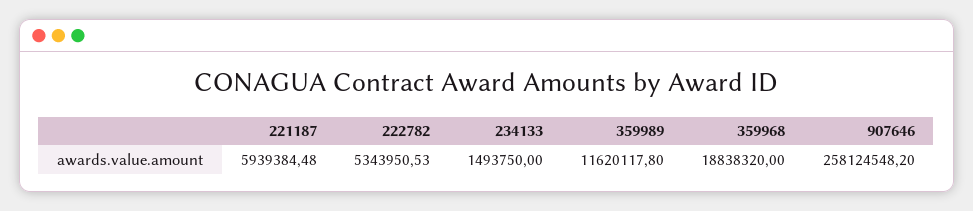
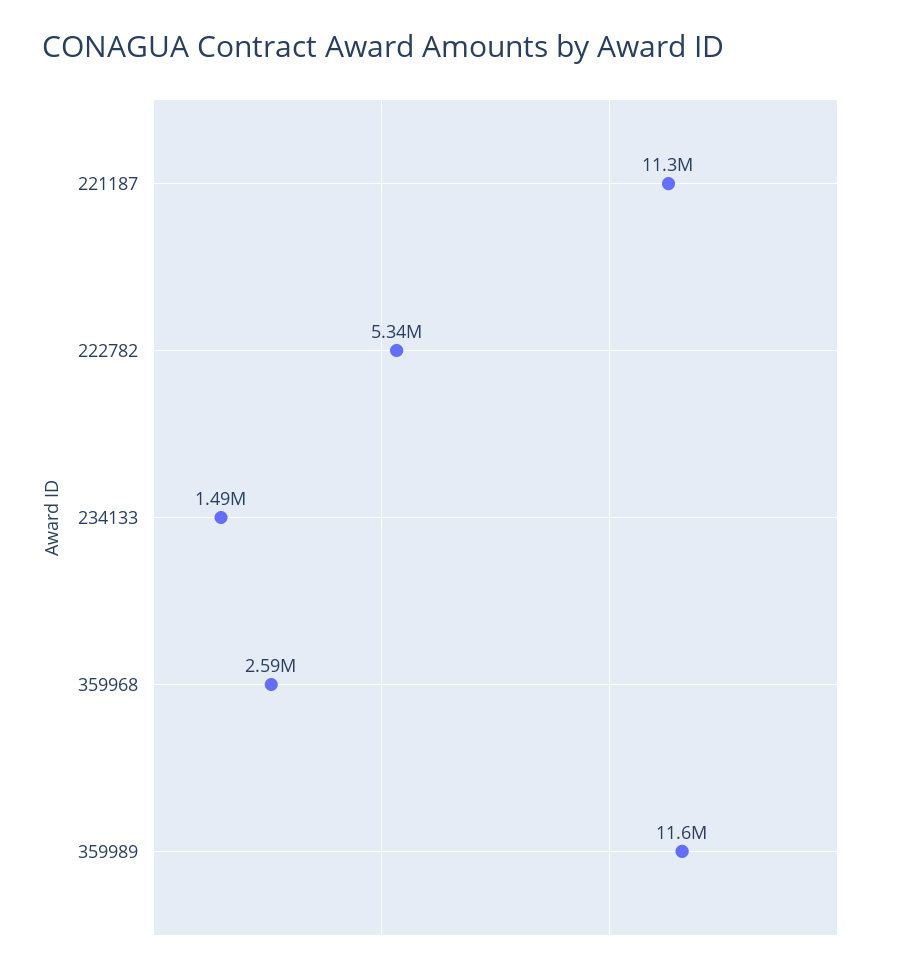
221187: 5939384.48 -> 11300000
359968: 18838320 -> 2590000
907646: 258124548.2 -> none

